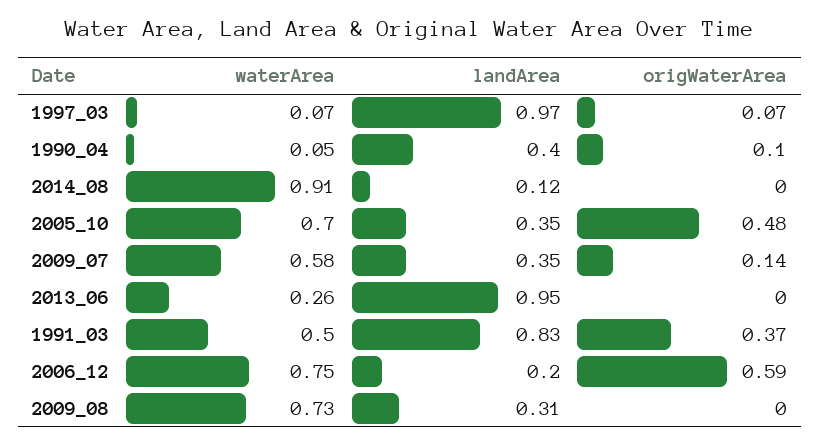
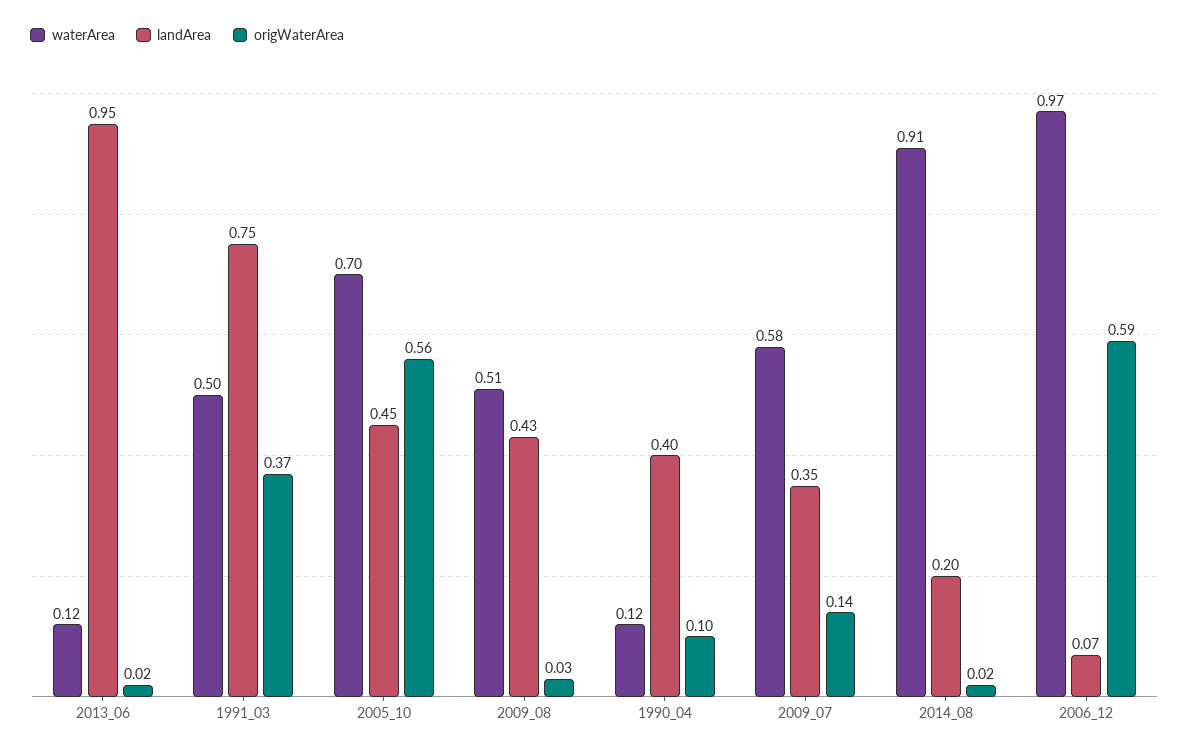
waterArea, 1997_03: 0.07 -> none
landArea, 1997_03: 0.97 -> none
origWaterArea, 1997_03: 0.07 -> none
waterArea, 1990_04: 0.05 -> 0.12
landArea, 2014_08: 0.12 -> 0.2
origWaterArea, 2014_08: 0 -> 0.02
landArea, 2005_10: 0.35 -> 0.45
origWaterArea, 2005_10: 0.48 -> 0.56
waterArea, 2013_06: 0.26 -> 0.12
origWaterArea, 2013_06: 0 -> 0.02
landArea, 1991_03: 0.83 -> 0.75
waterArea, 2006_12: 0.75 -> 0.97
landArea, 2006_12: 0.2 -> 0.07
waterArea, 2009_08: 0.73 -> 0.51
landArea, 2009_08: 0.31 -> 0.43
origWaterArea, 2009_08: 0 -> 0.03

